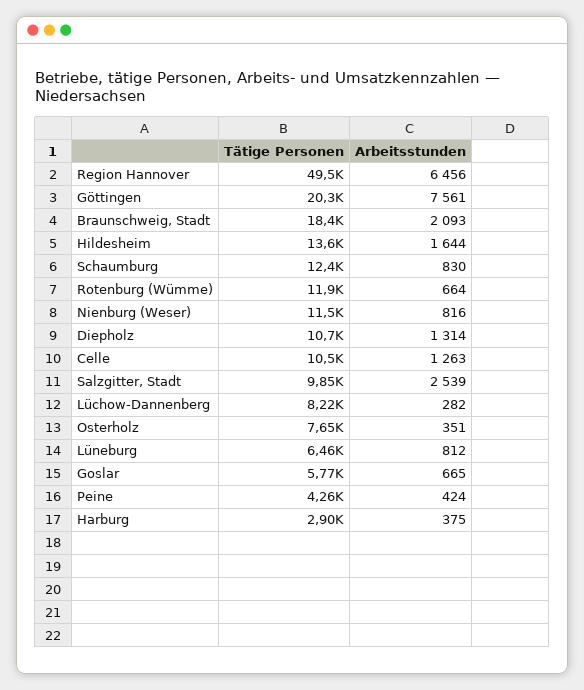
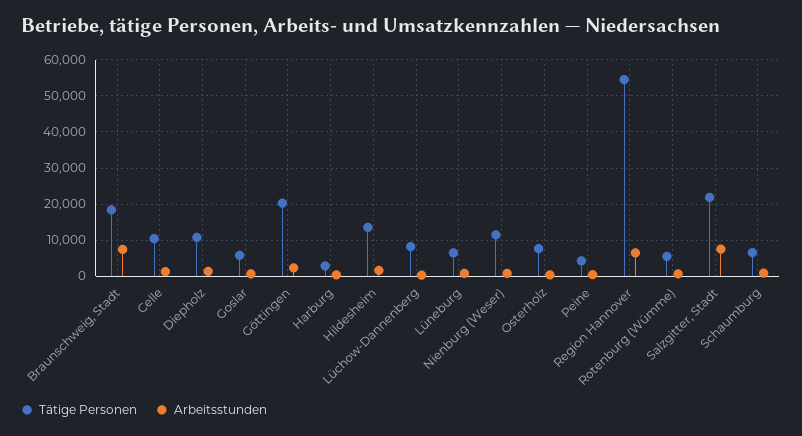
Tätige Personen, Region Hannover: 49500 -> 54000
Arbeitsstunden, Göttingen: 7561 -> 2000
Arbeitsstunden, Braunschweig, Stadt: 2093 -> 8000
Tätige Personen, Schaumburg: 12400 -> 6000
Tätige Personen, Rotenburg (Wümme): 11900 -> 6000
Tätige Personen, Salzgitter, Stadt: 9850 -> 22000
Arbeitsstunden, Salzgitter, Stadt: 2539 -> 8000

